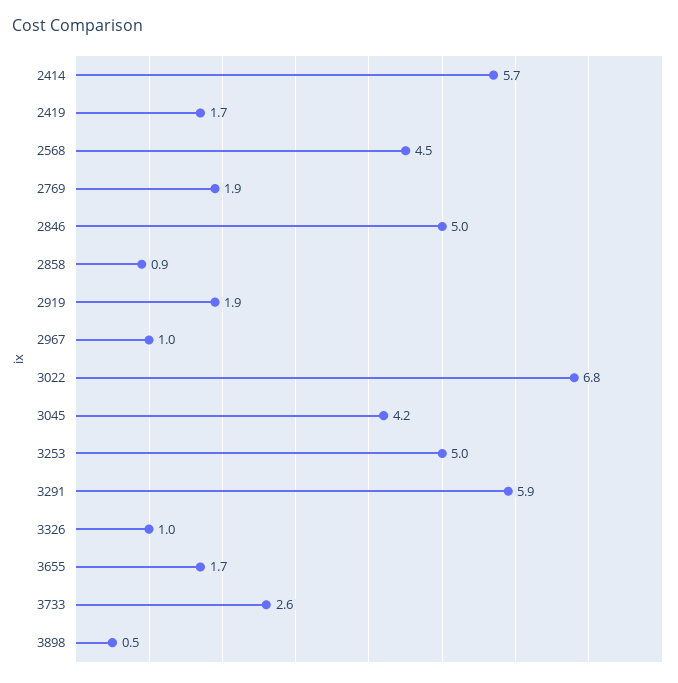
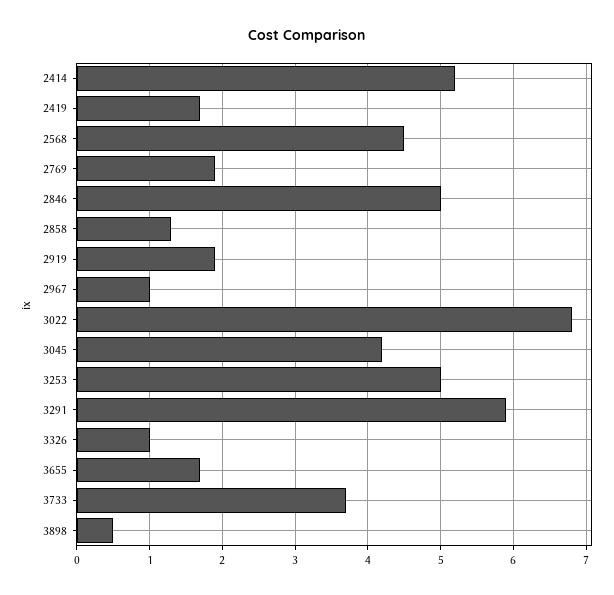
2414: 5.7 -> 5.2
2858: 0.9 -> 1.3
3733: 2.6 -> 3.7

